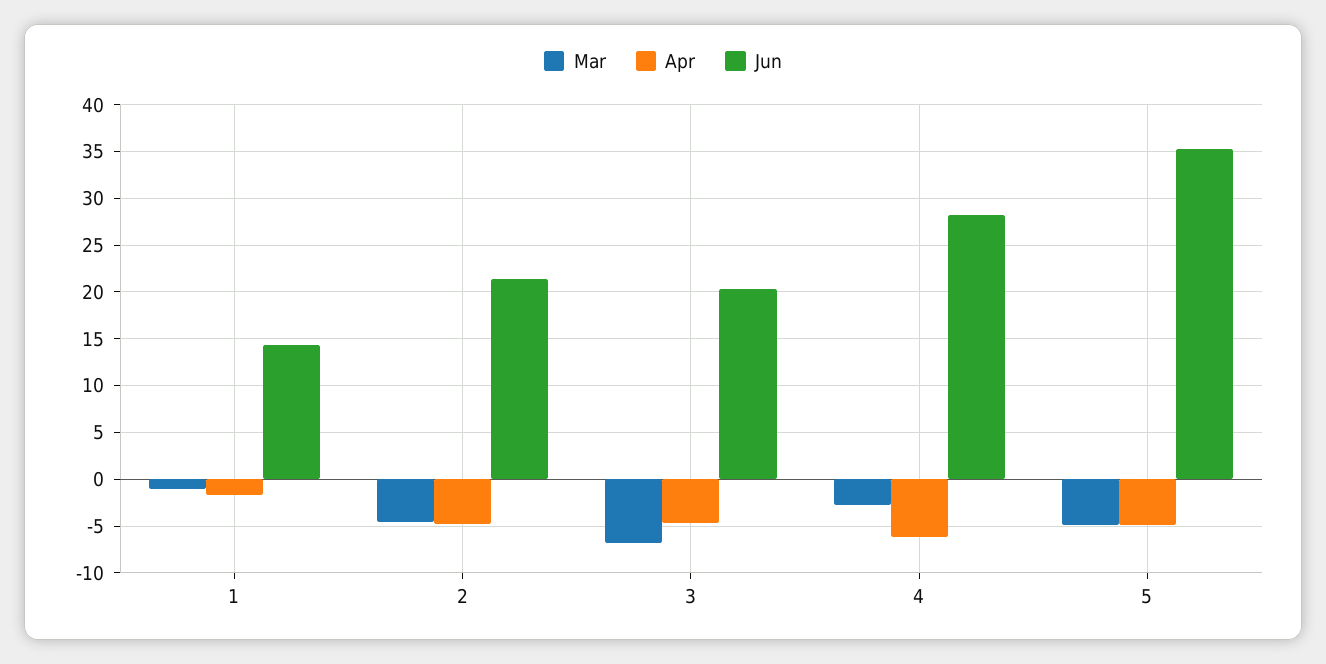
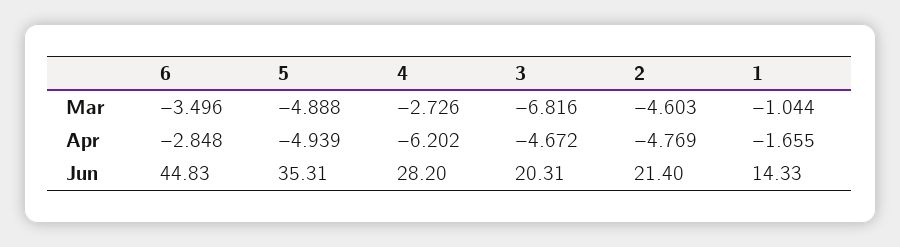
Mar, 6: none -> -3.496
Apr, 6: none -> -2.848
Jun, 6: none -> 44.83

